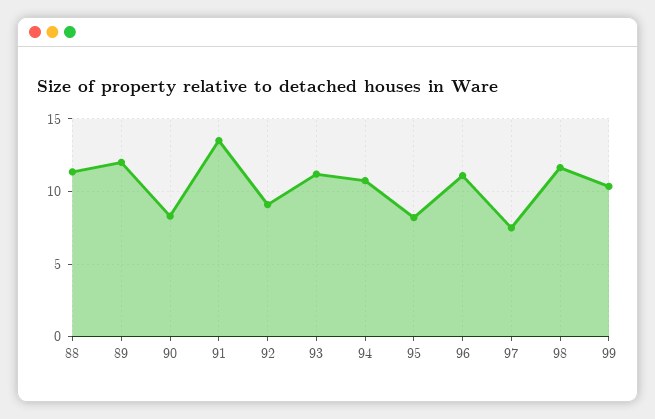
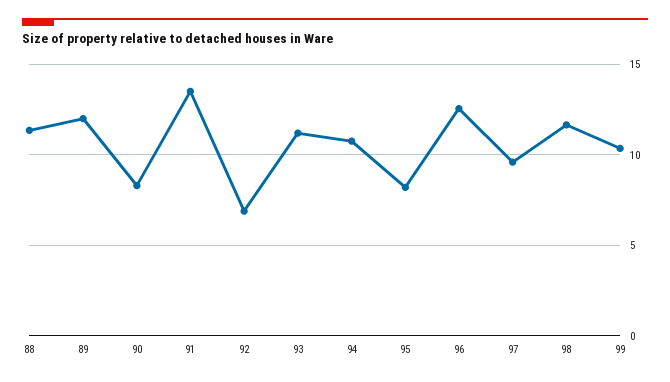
92: 9 -> 7
96: 11 -> 12.5
97: 7.5 -> 9.5

